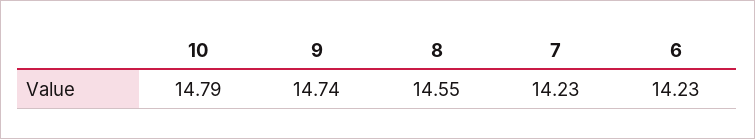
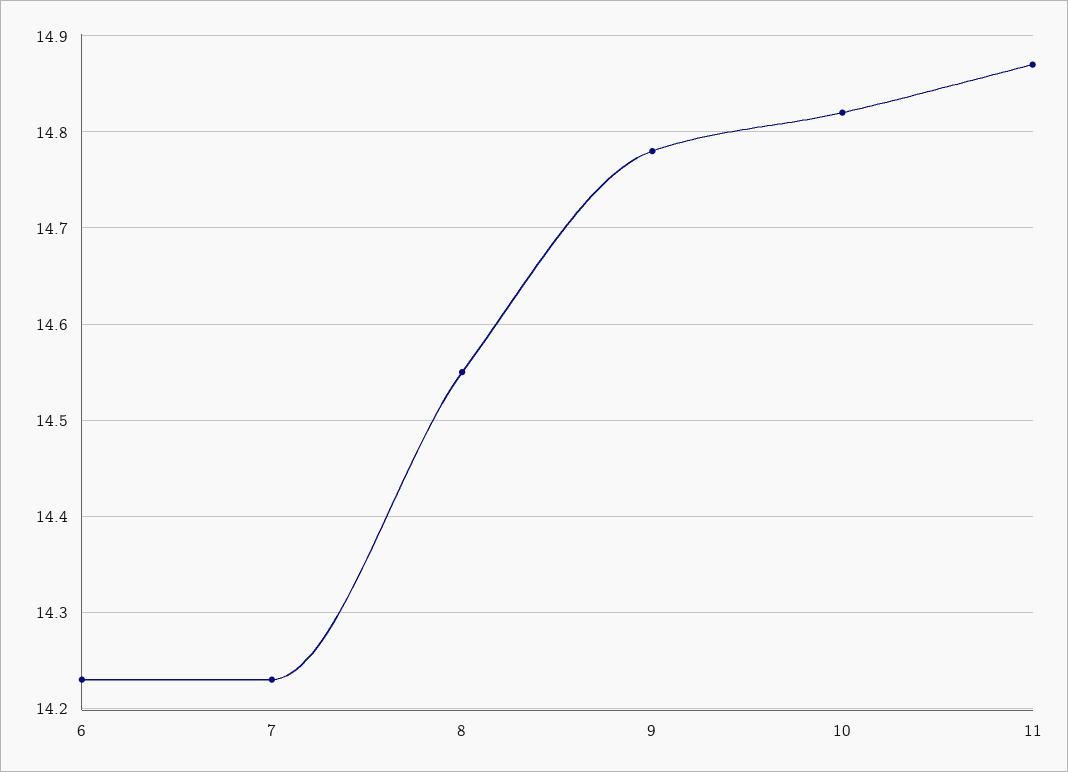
10: 14.79 -> 14.82
9: 14.74 -> 14.78
11: none -> 14.87

